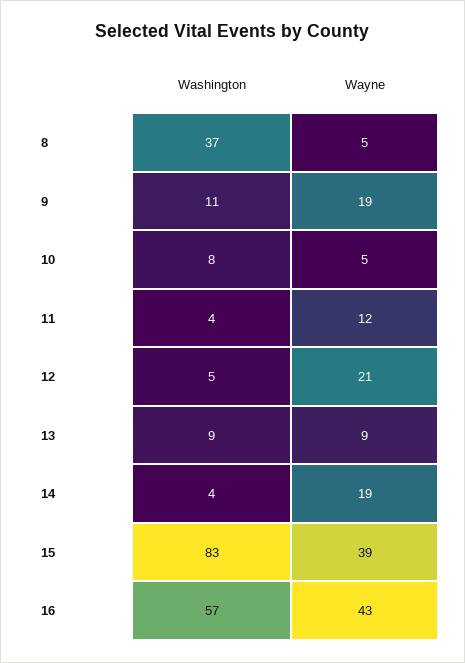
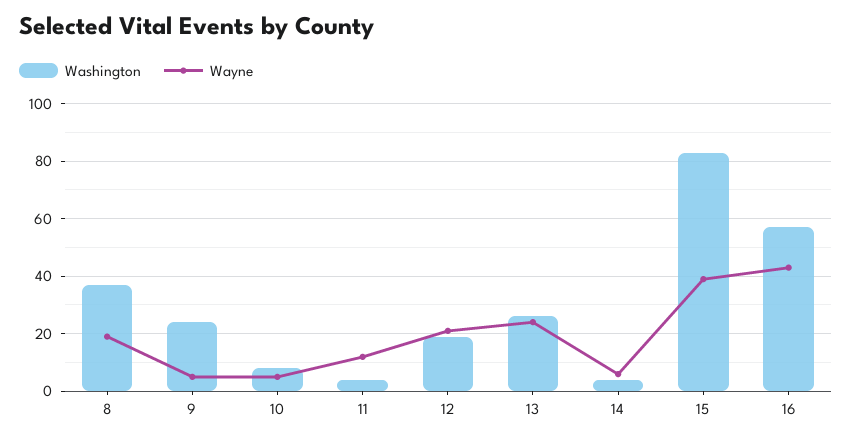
Wayne, 8: 5 -> 20
Washington, 9: 11 -> 25
Wayne, 9: 19 -> 5
Washington, 12: 5 -> 20
Washington, 13: 9 -> 25
Wayne, 13: 9 -> 25
Wayne, 14: 19 -> 5

